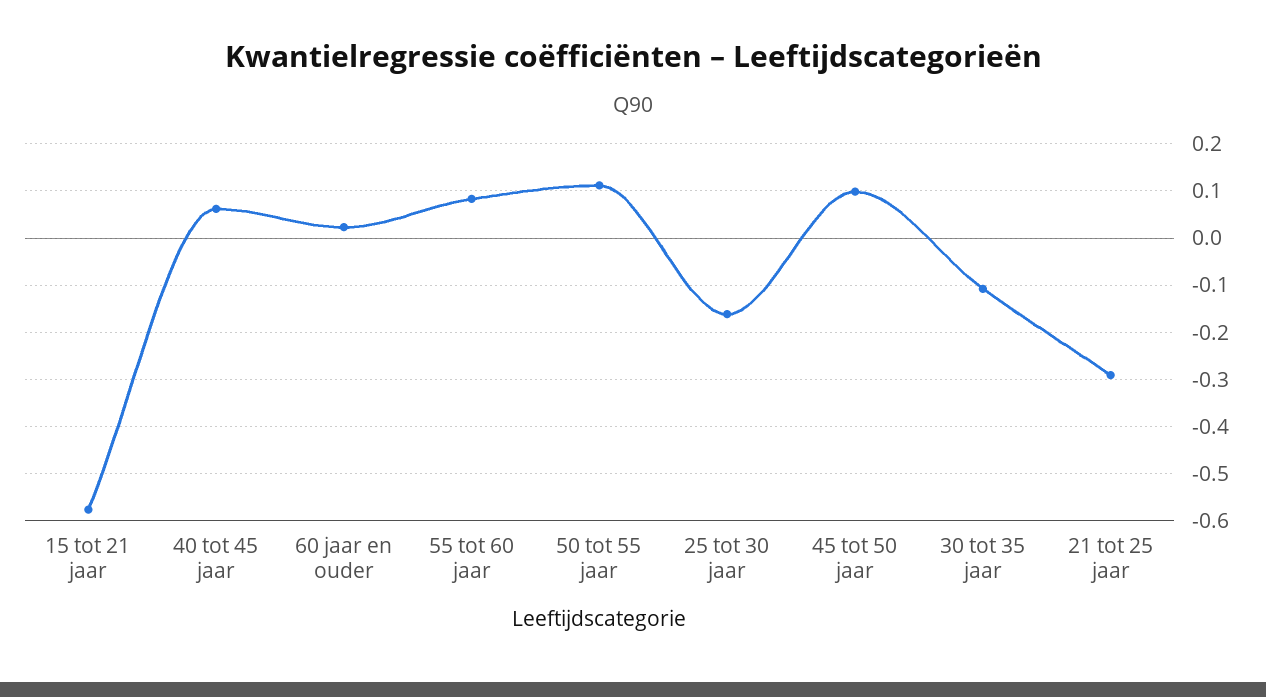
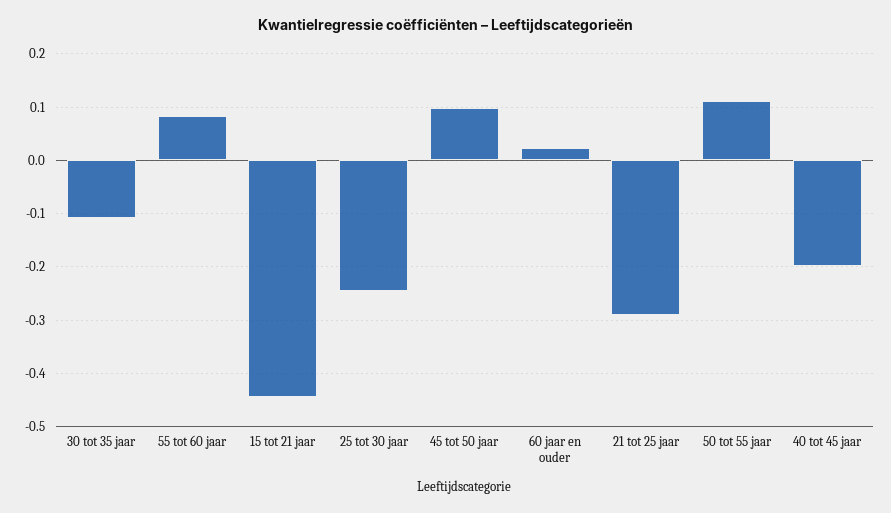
15 tot 21 jaar: -0.58 -> -0.44
40 tot 45 jaar: 0.06 -> -0.2
25 tot 30 jaar: -0.16 -> -0.24

